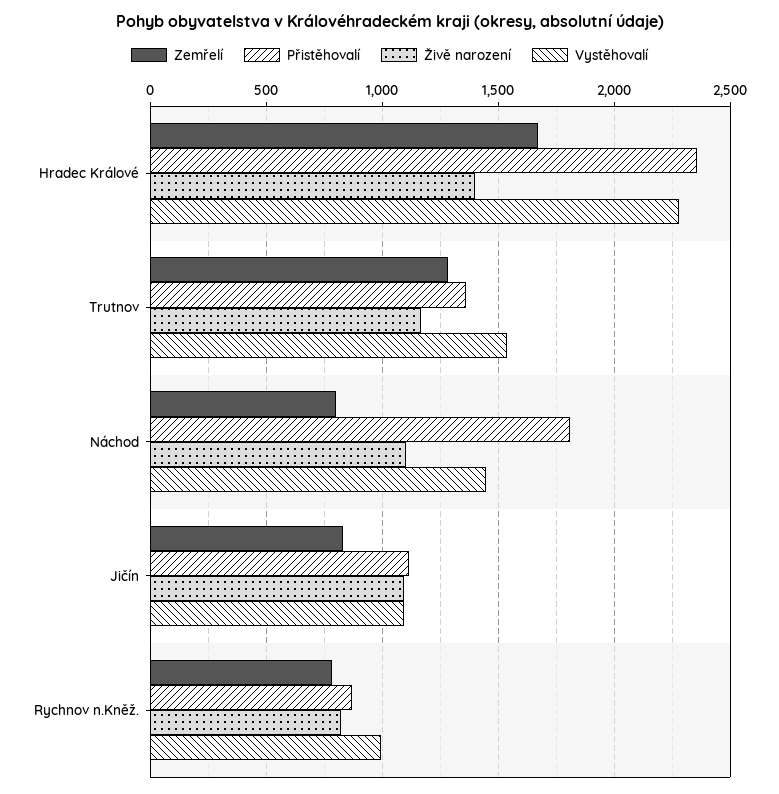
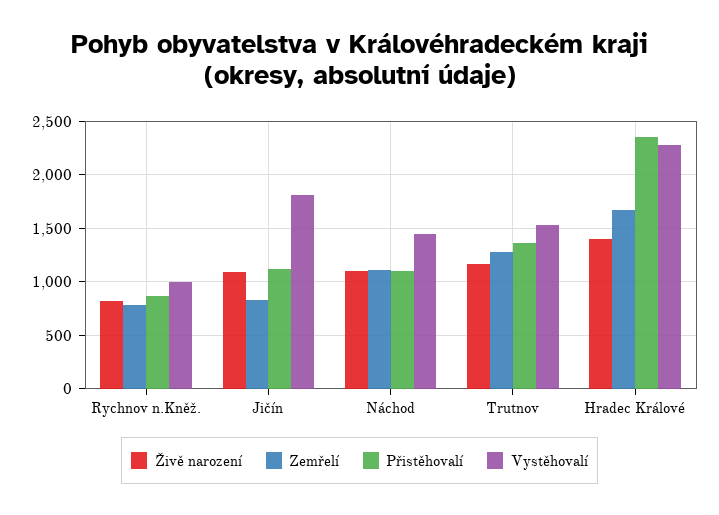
Zemřelí, Náchod: 800 -> 1100
Přistěhovalí, Náchod: 1800 -> 1100
Vystěhovalí, Jičín: 1100 -> 1800

